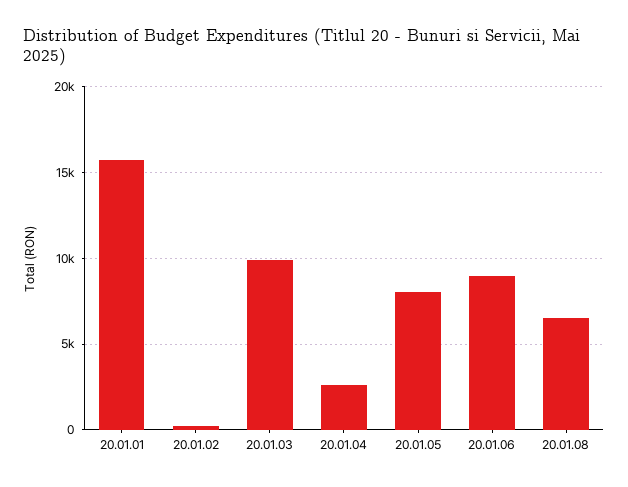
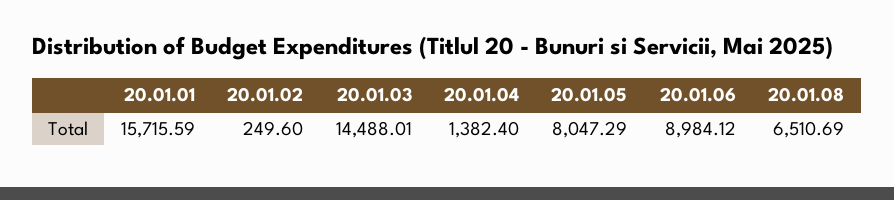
20.01.03: 10000 -> 14488.01
20.01.04: 2500 -> 1382.4

